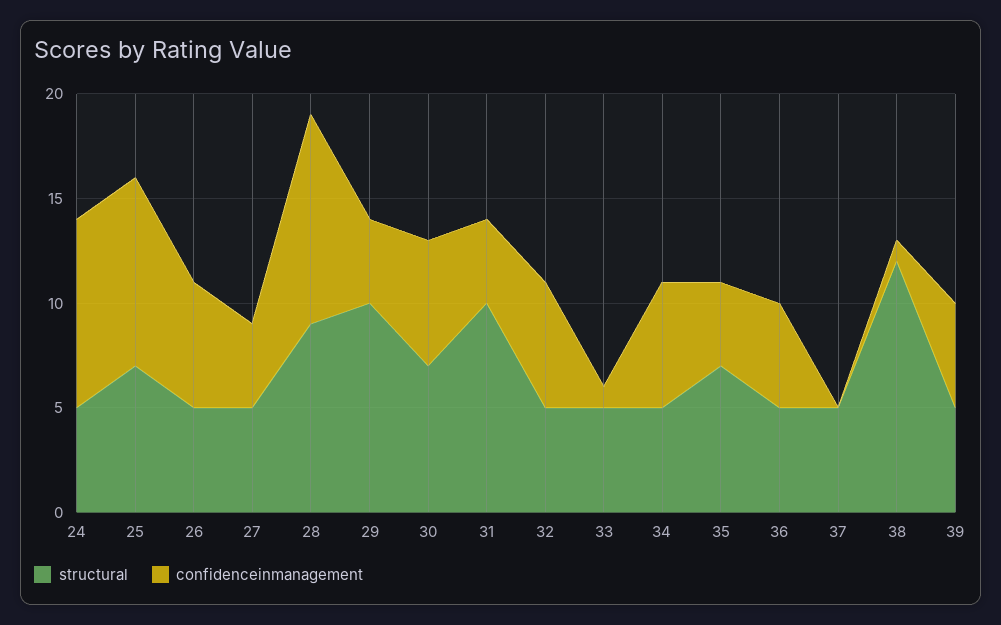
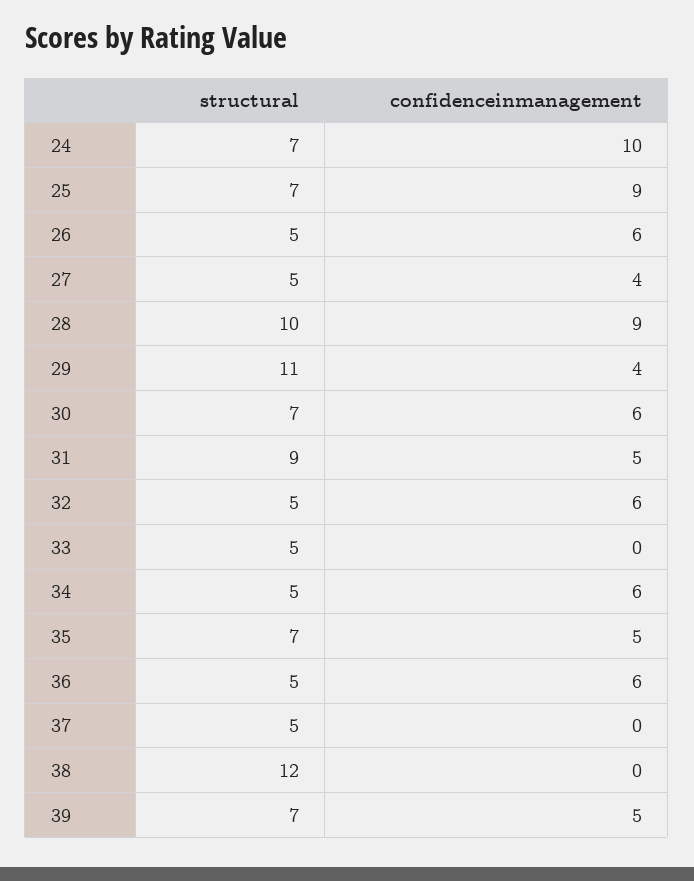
structural, 24: 5 -> 7
confidenceinmanagement, 24: 9 -> 10
structural, 28: 9 -> 10
confidenceinmanagement, 28: 10 -> 9
structural, 29: 10 -> 11
structural, 31: 10 -> 9
confidenceinmanagement, 31: 4 -> 5
confidenceinmanagement, 33: 1 -> 0
confidenceinmanagement, 35: 4 -> 5
confidenceinmanagement, 36: 5 -> 6
confidenceinmanagement, 38: 1 -> 0
structural, 39: 5 -> 7

